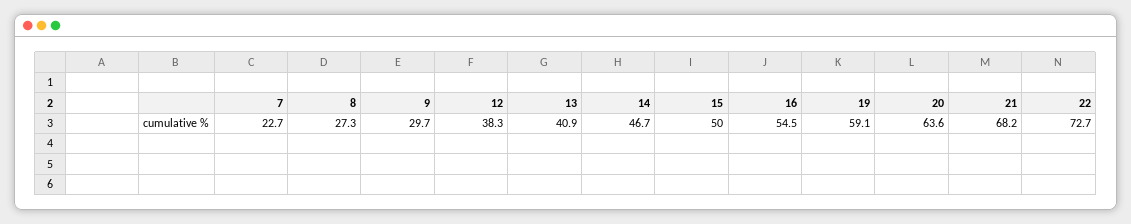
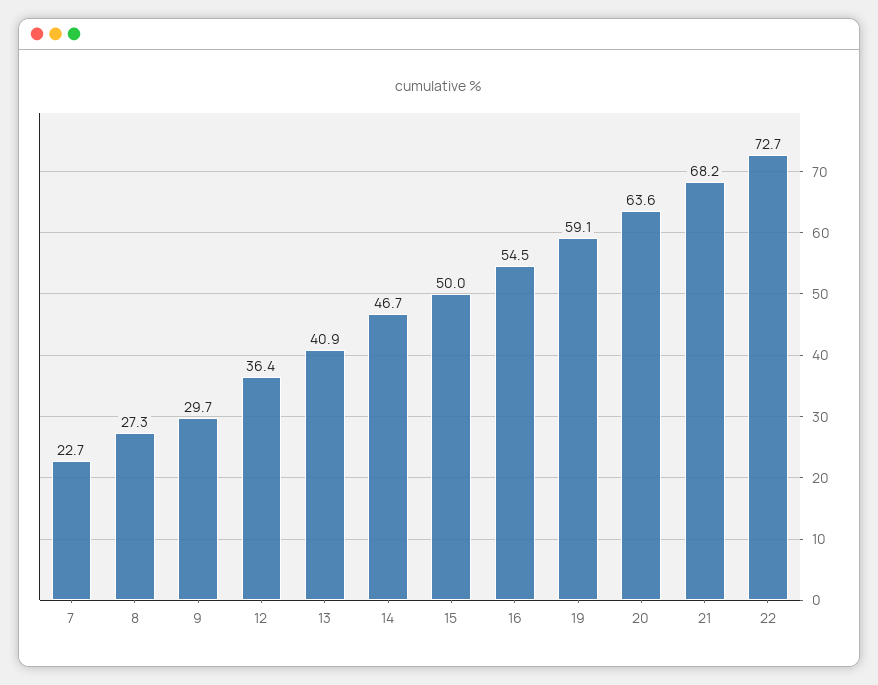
12: 38.3 -> 36.4

